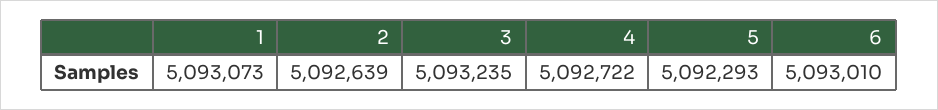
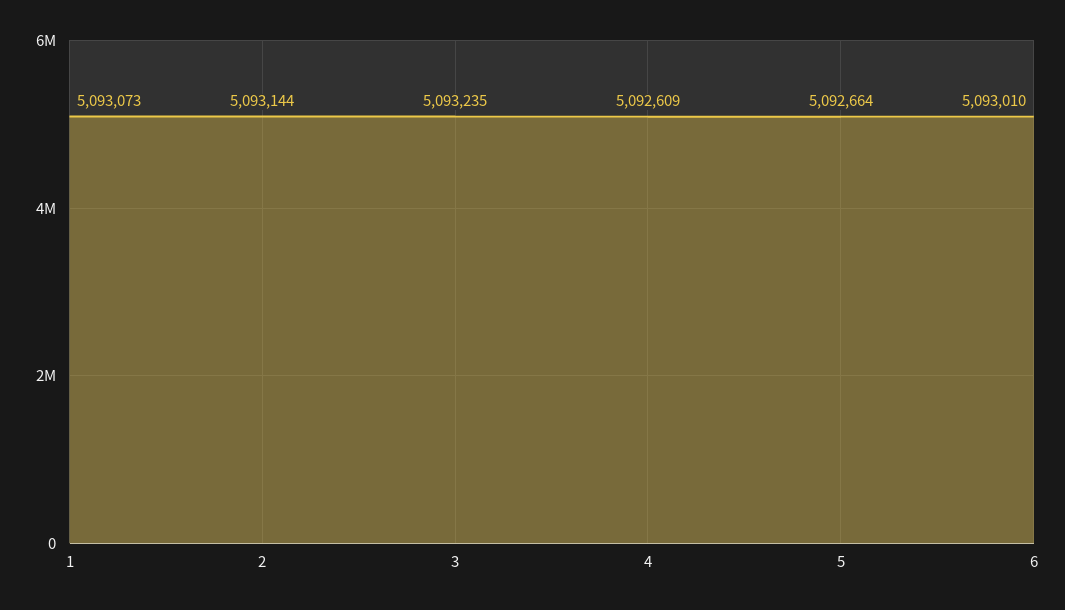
2: 5092639 -> 5093144
4: 5092722 -> 5092609
5: 5092293 -> 5092664

